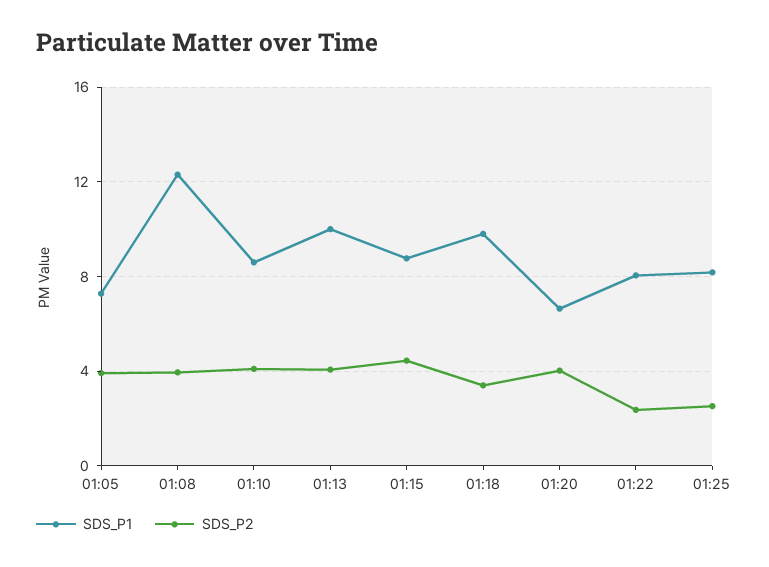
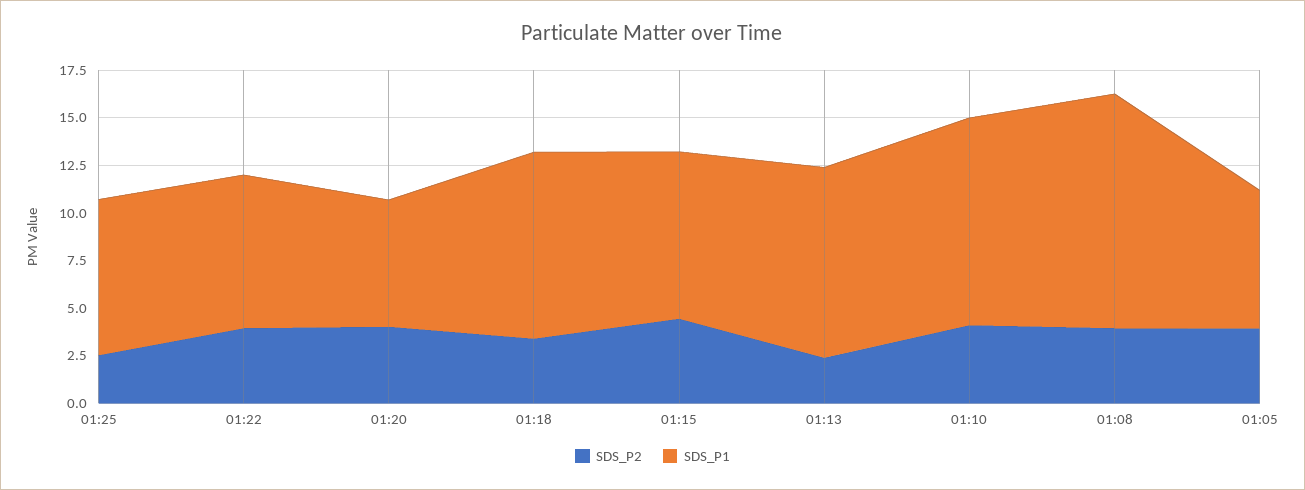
SDS_P1, 01:10: 8.5 -> 11
SDS_P2, 01:13: 4 -> 2.5
SDS_P2, 01:22: 2.5 -> 4

